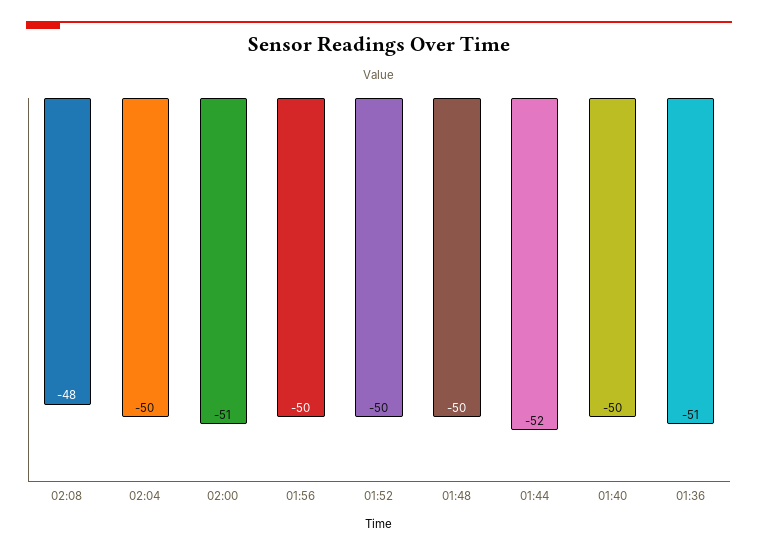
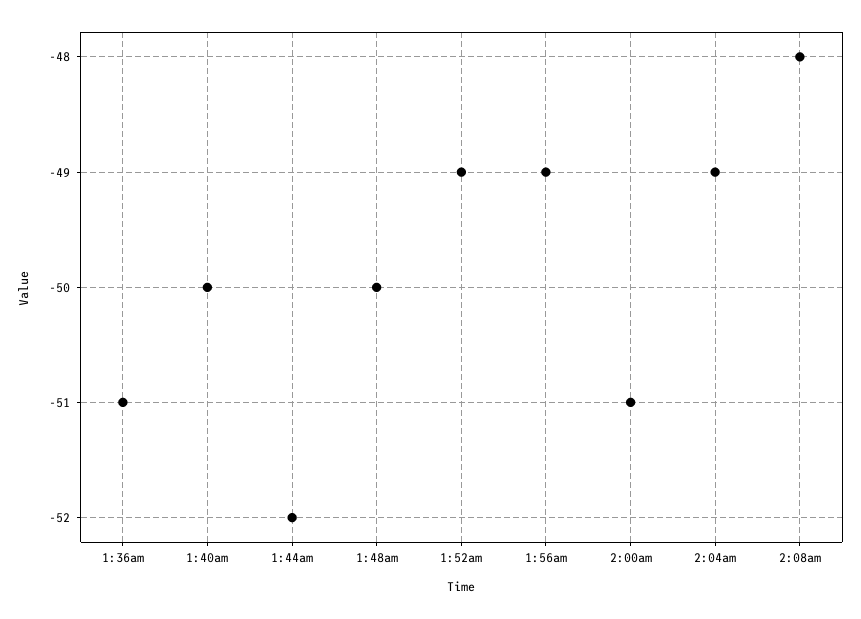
02:04: -50 -> -49
01:56: -50 -> -49
01:52: -50 -> -49

